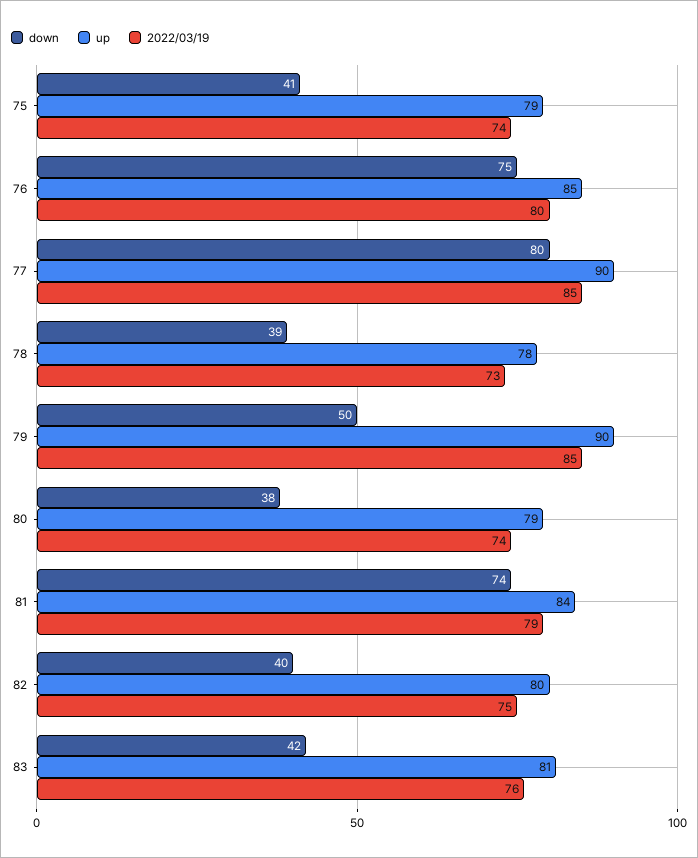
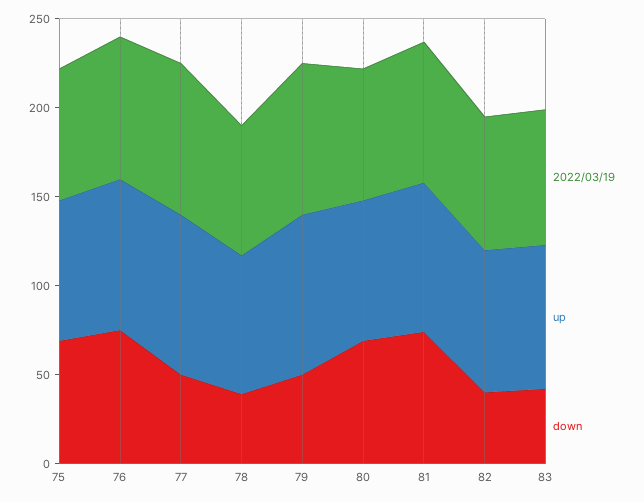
down, 75: 41 -> 70
down, 77: 80 -> 50
down, 80: 38 -> 70

